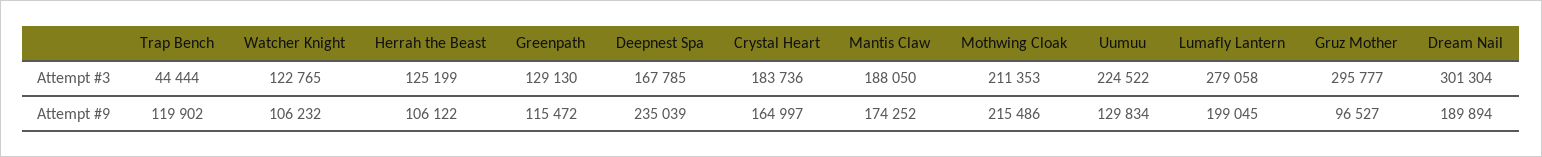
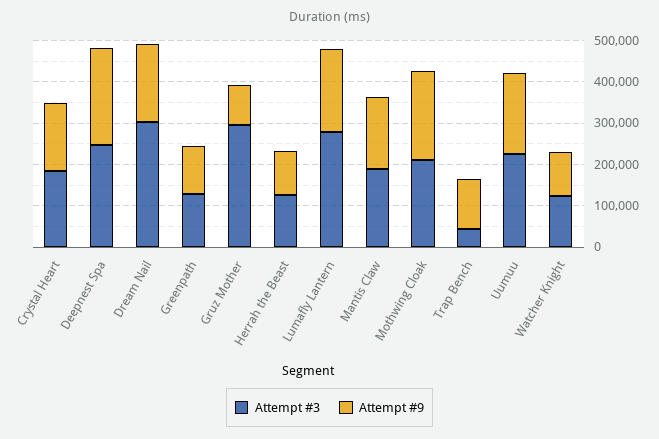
Attempt #3, Deepnest Spa: 167785 -> 240000
Attempt #9, Uumuu: 129834 -> 200000

